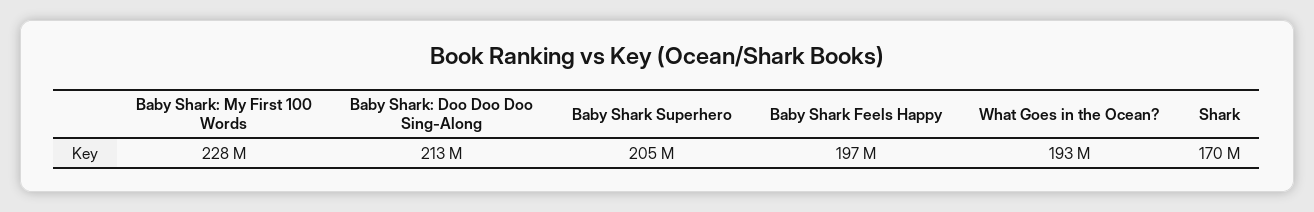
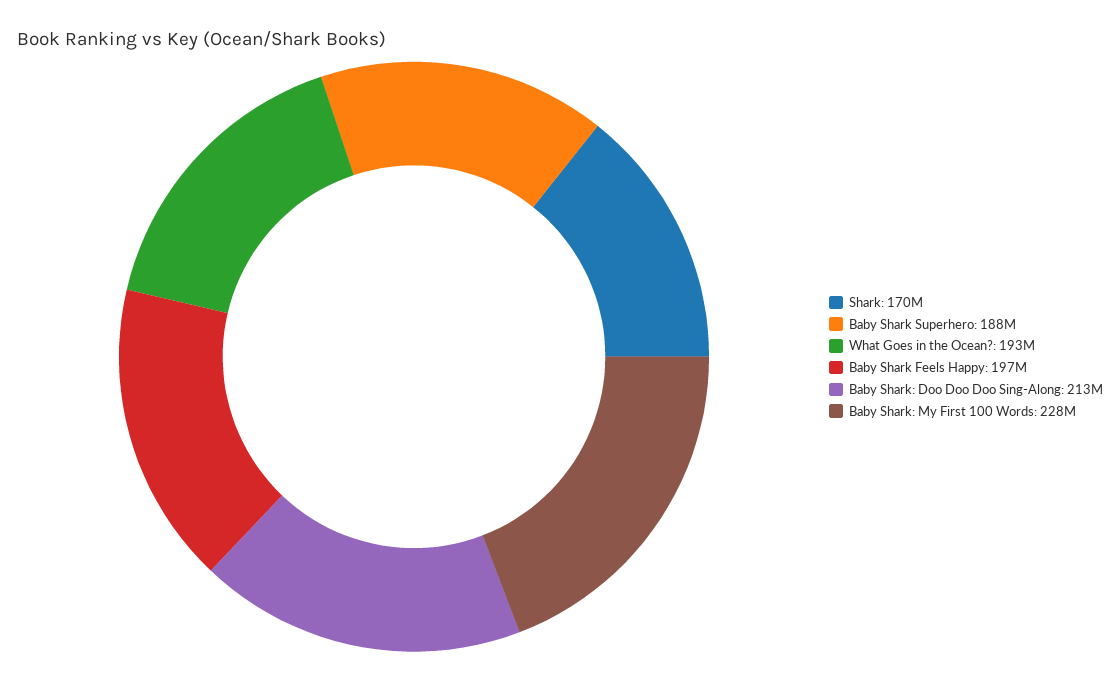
Baby Shark Superhero: 205000000 -> 188000000

